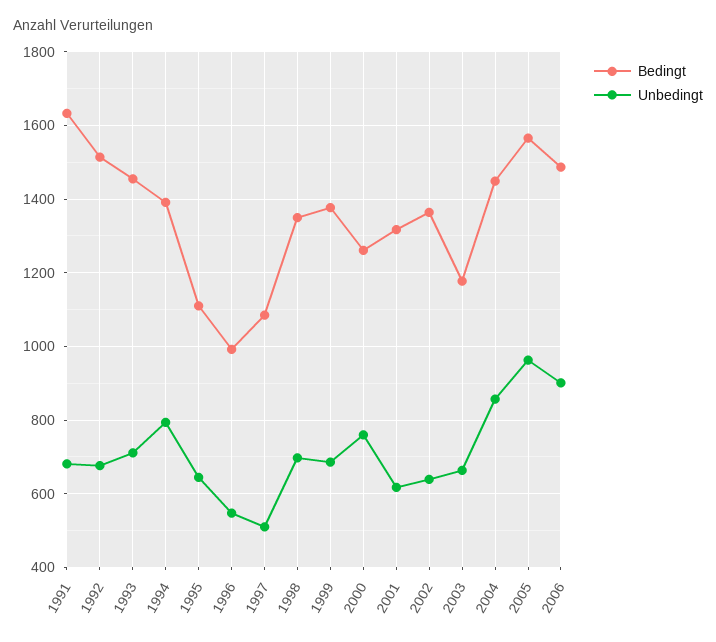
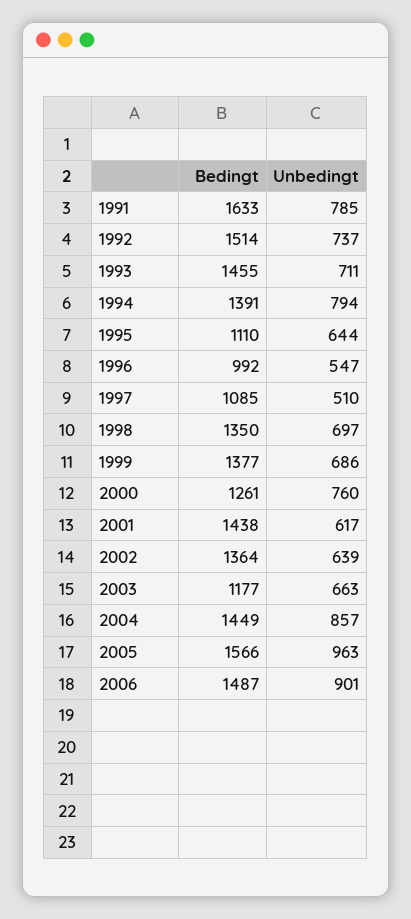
Unbedingt, 1991: 680 -> 785
Unbedingt, 1992: 680 -> 737
Bedingt, 2001: 1320 -> 1438

